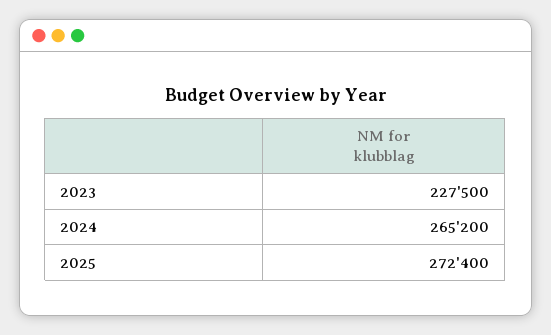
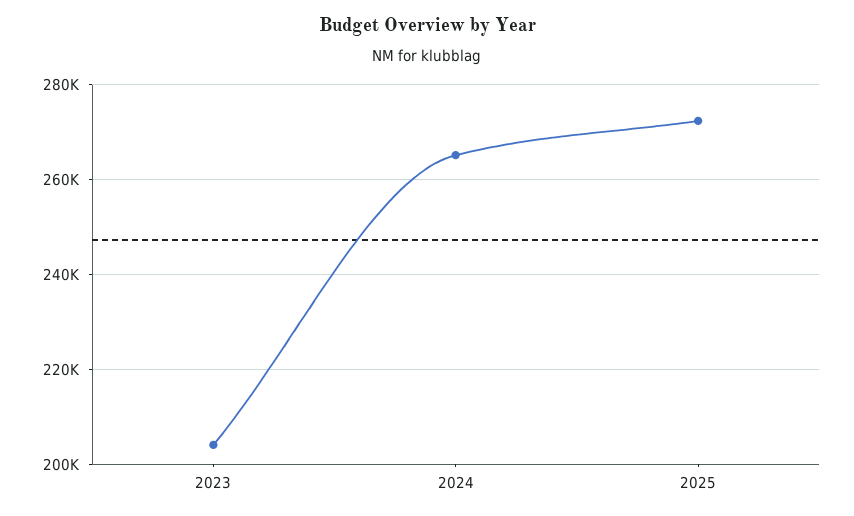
2023: 227500 -> 204000

